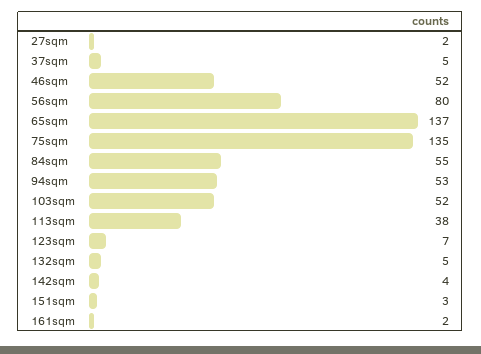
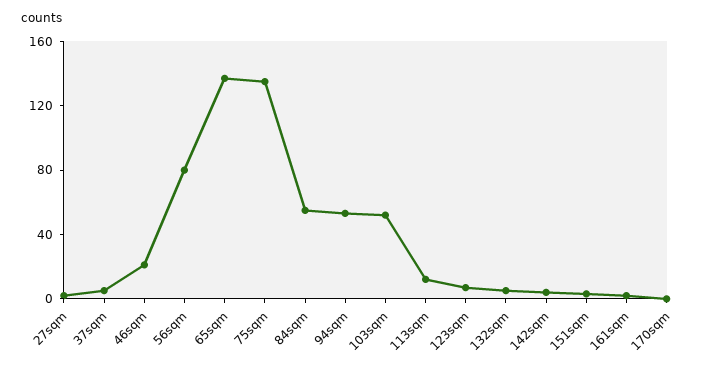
46sqm: 52 -> 20
113sqm: 38 -> 10
170sqm: none -> 0

